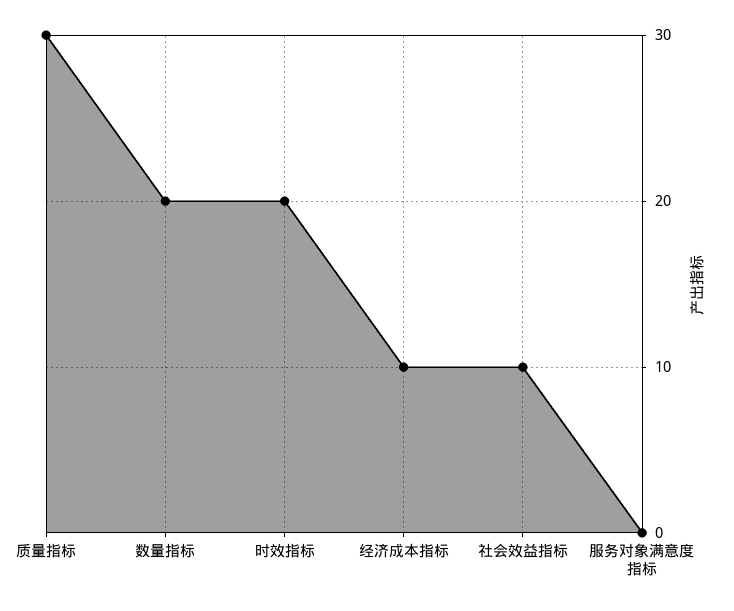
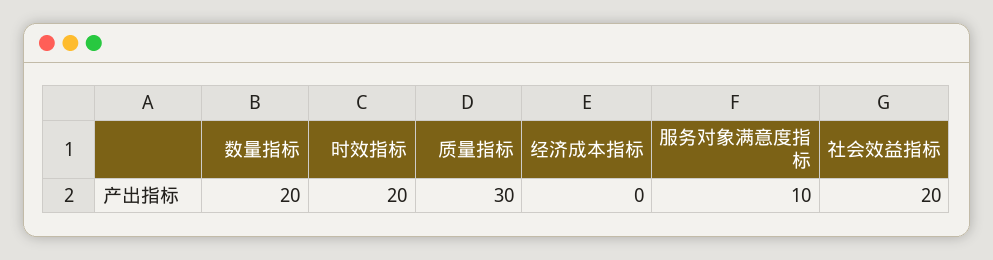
经济成本指标: 10 -> 0
社会效益指标: 10 -> 20
服务对象满意度指标: 0 -> 10

